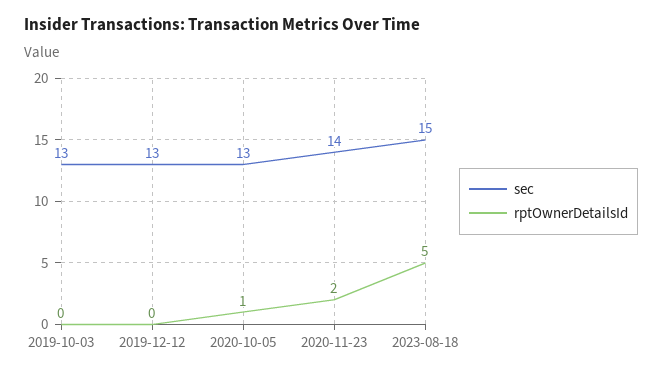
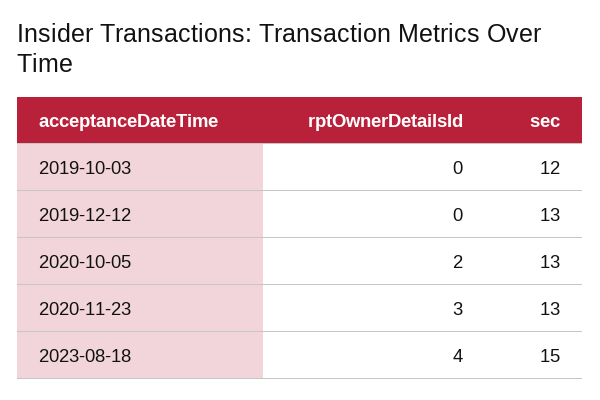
sec, 2019-10-03: 13 -> 12
rptOwnerDetailsId, 2020-10-05: 1 -> 2
sec, 2020-11-23: 14 -> 13
rptOwnerDetailsId, 2020-11-23: 2 -> 3
rptOwnerDetailsId, 2023-08-18: 5 -> 4

